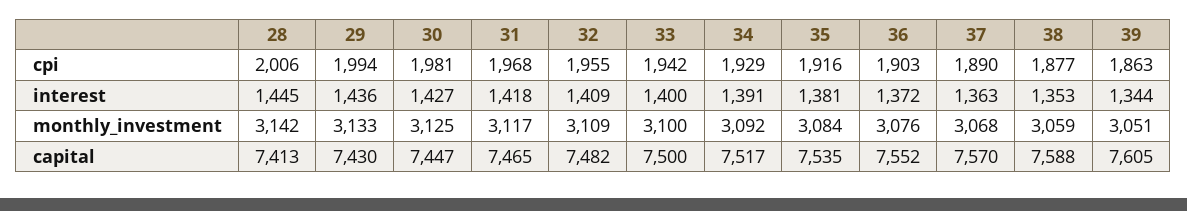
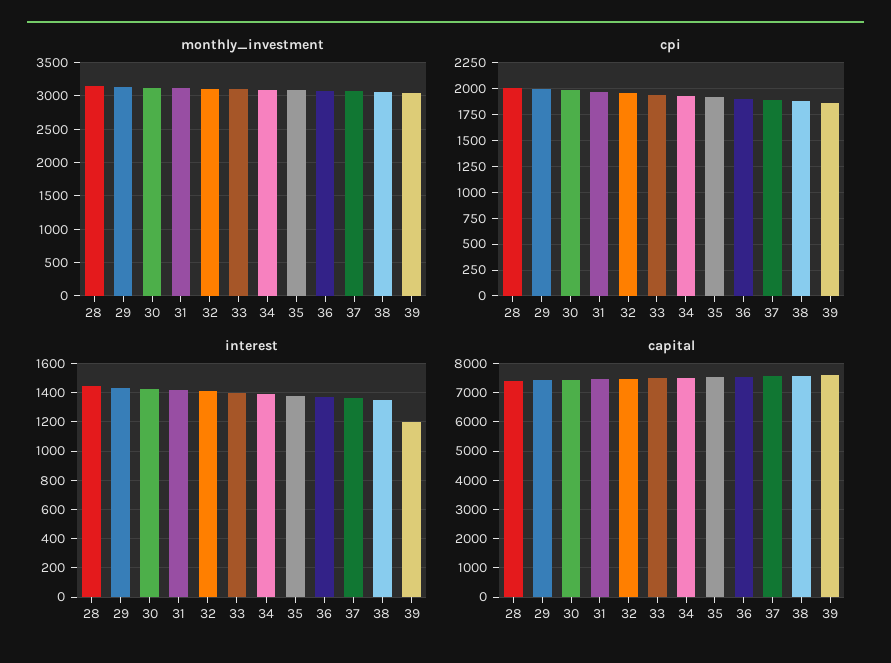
interest, 39: 1344 -> 1200

